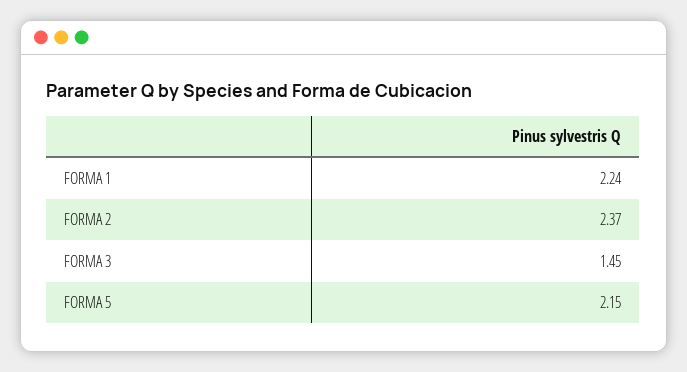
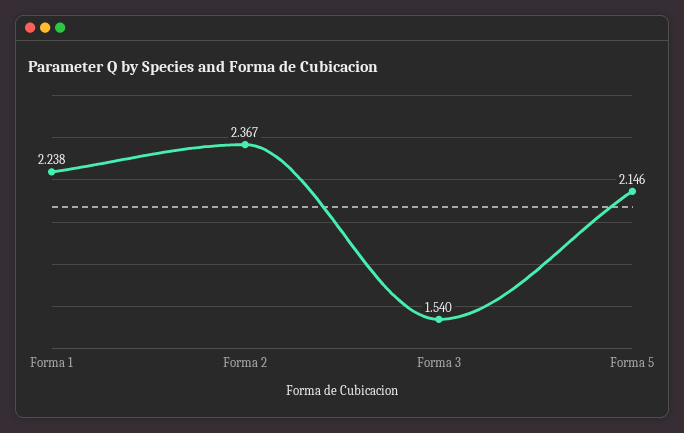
FORMA 3: 1.45 -> 1.54

